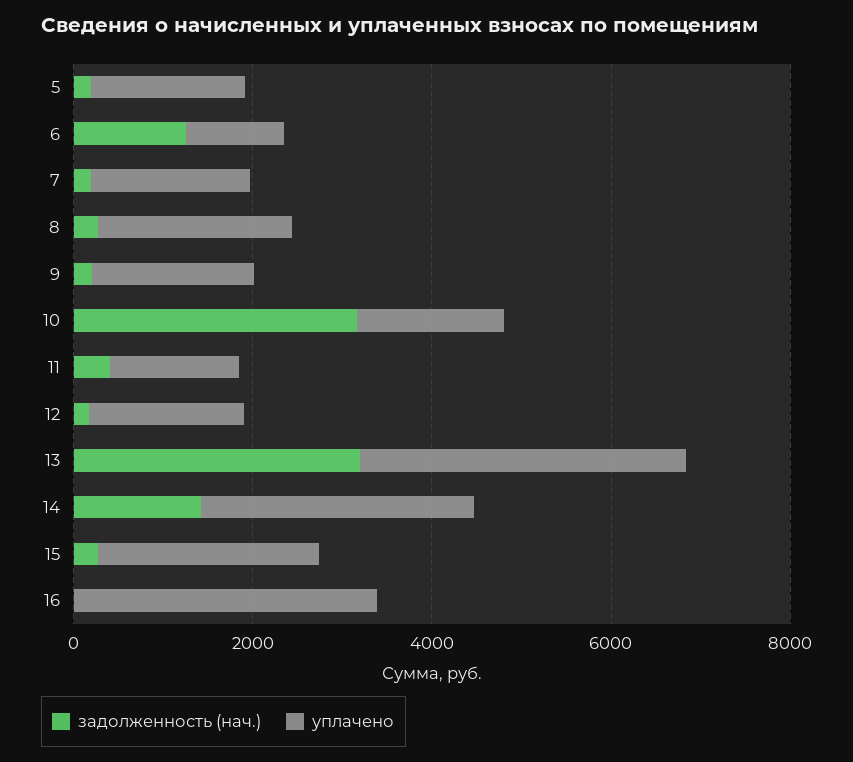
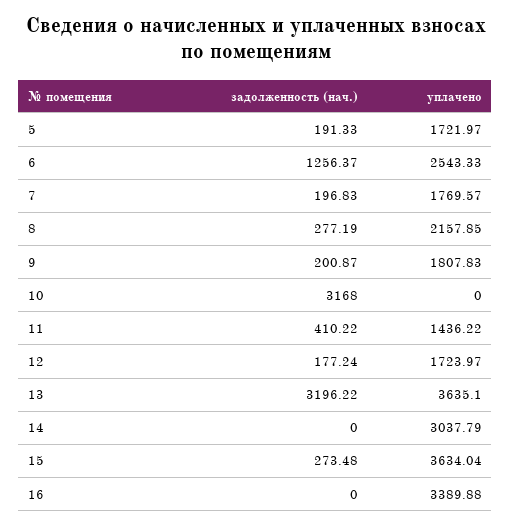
уплачено, 6: 1000 -> 2543.33
уплачено, 10: 1500 -> 0
задолженность (нач.), 14: 1500 -> 0
уплачено, 15: 2500 -> 3634.04

